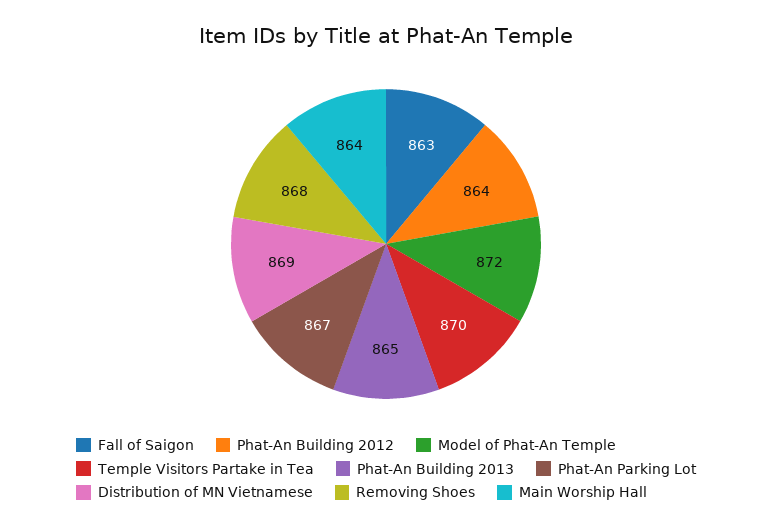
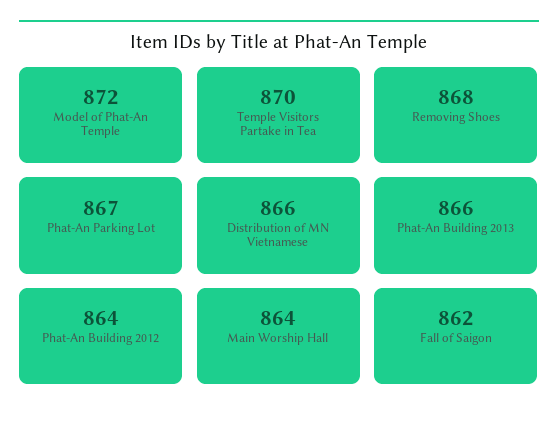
Fall of Saigon: 863 -> 862
Phat-An Building 2013: 865 -> 866
Distribution of MN Vietnamese: 869 -> 866

